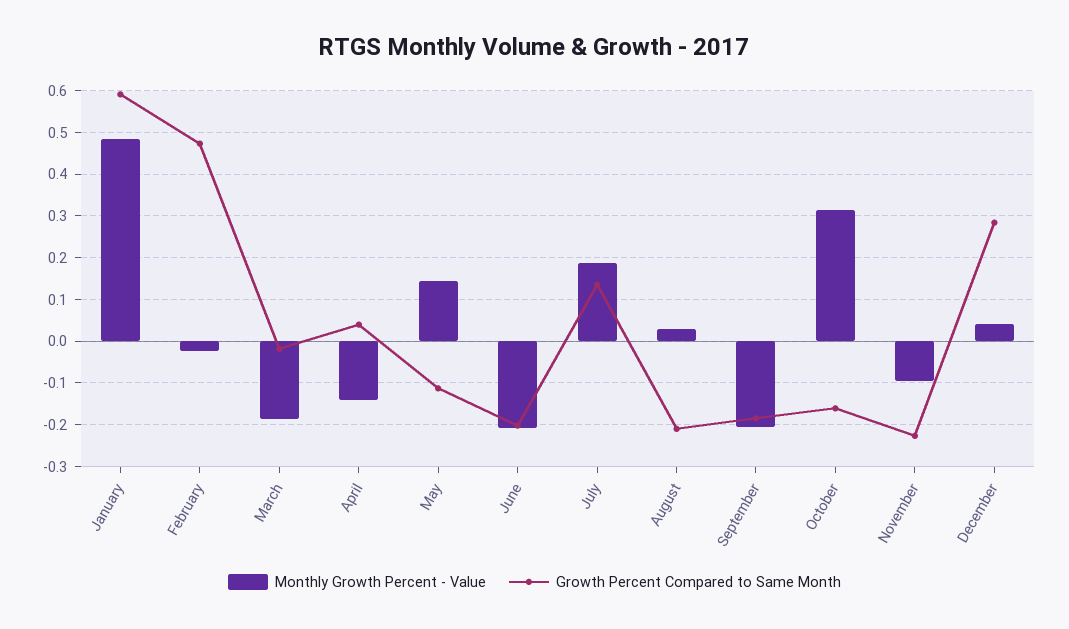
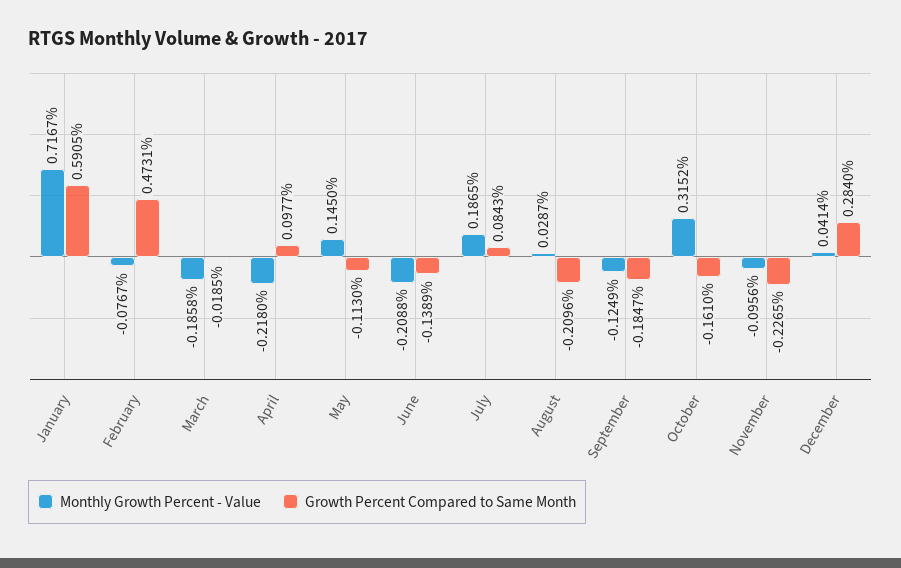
Monthly Growth Percent - Value, January: 0.48 -> 0.7167
Monthly Growth Percent - Value, February: -0.02 -> -0.0767
Monthly Growth Percent - Value, April: -0.14 -> -0.218
Growth Percent Compared to Same Month, April: 0.04 -> 0.0977
Growth Percent Compared to Same Month, June: -0.2 -> -0.1389
Growth Percent Compared to Same Month, July: 0.14 -> 0.0843
Monthly Growth Percent - Value, September: -0.2 -> -0.1249

